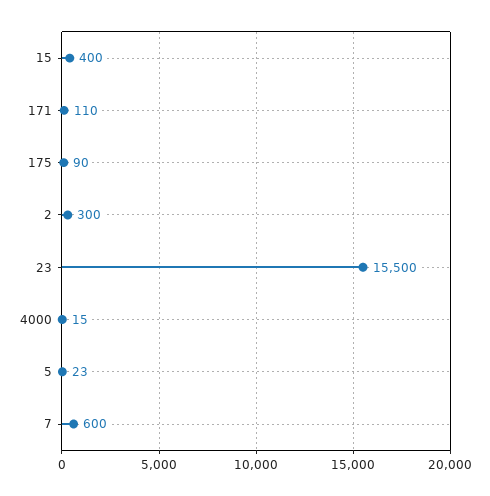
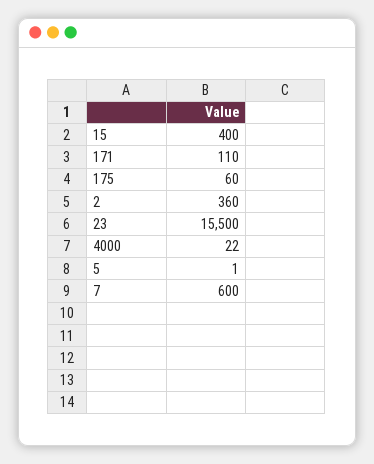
175: 90 -> 60
2: 300 -> 360
4000: 15 -> 22
5: 23 -> 1

